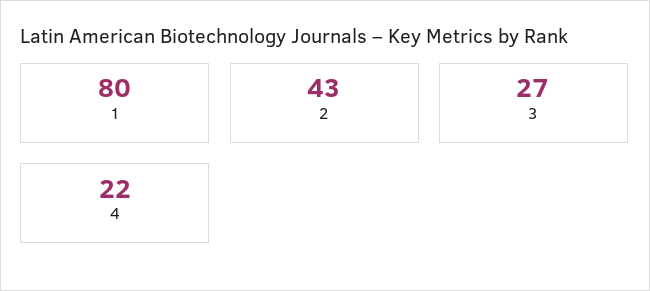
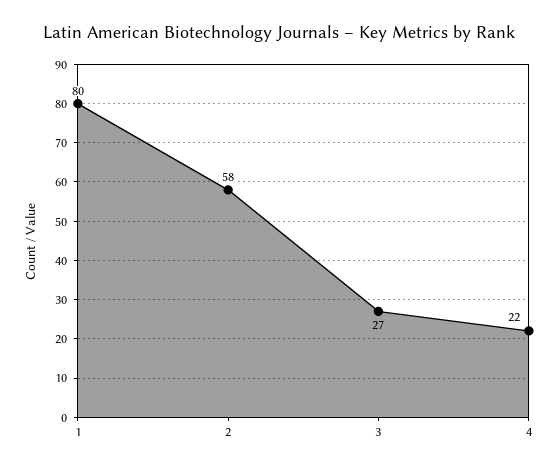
2: 43 -> 58

